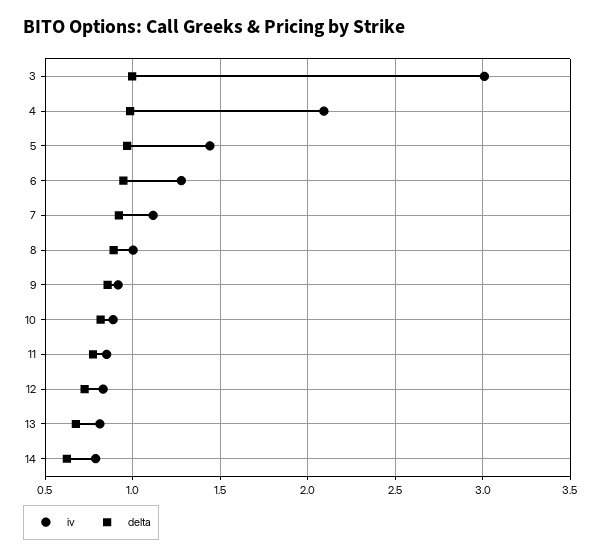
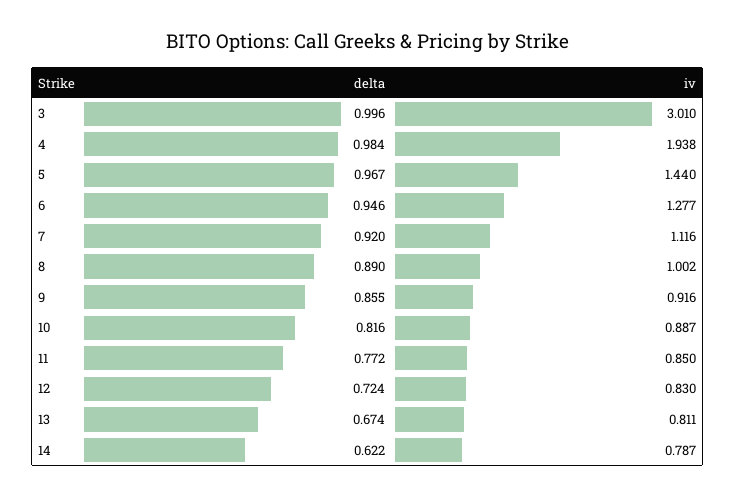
iv, 4: 2.1 -> 1.938

